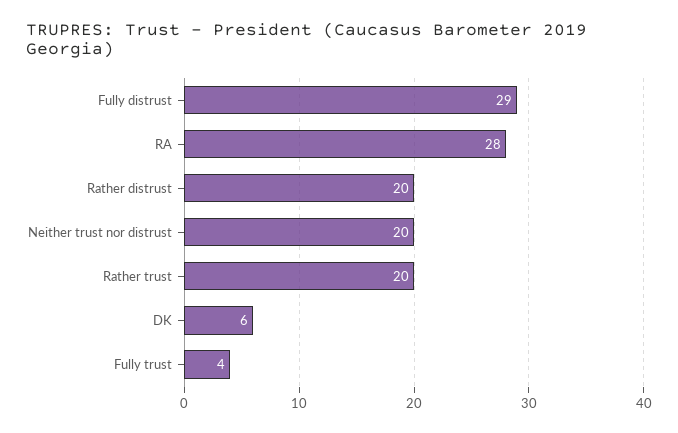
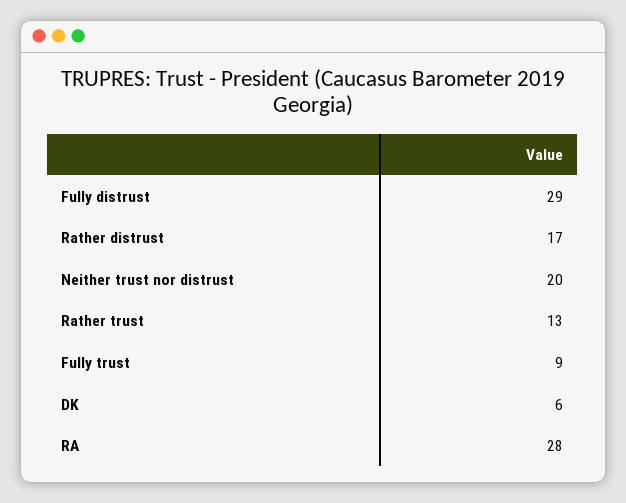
Rather distrust: 20 -> 17
Rather trust: 20 -> 13
Fully trust: 4 -> 9

